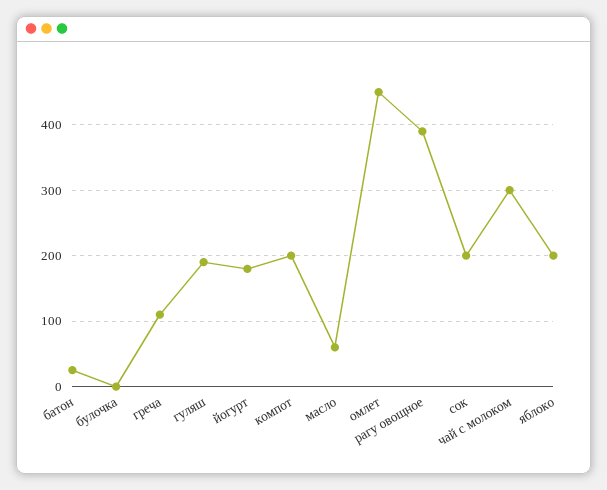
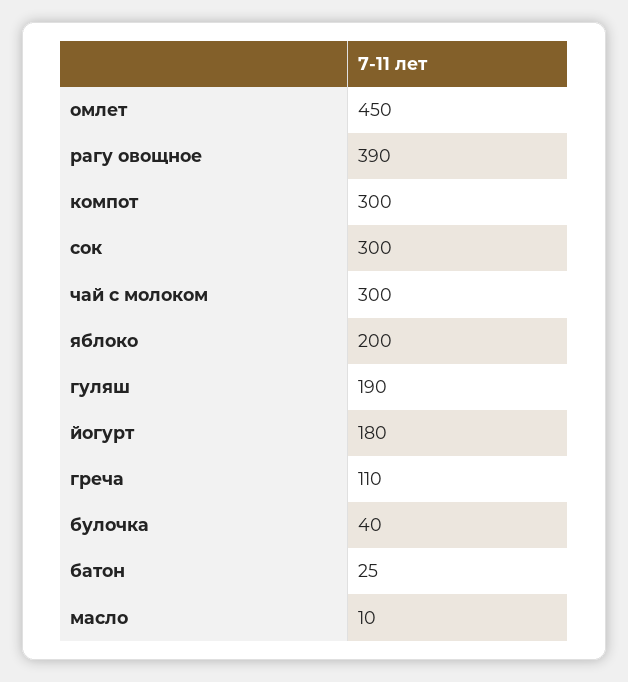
булочка: 0 -> 40
компот: 200 -> 300
масло: 60 -> 10
сок: 200 -> 300

